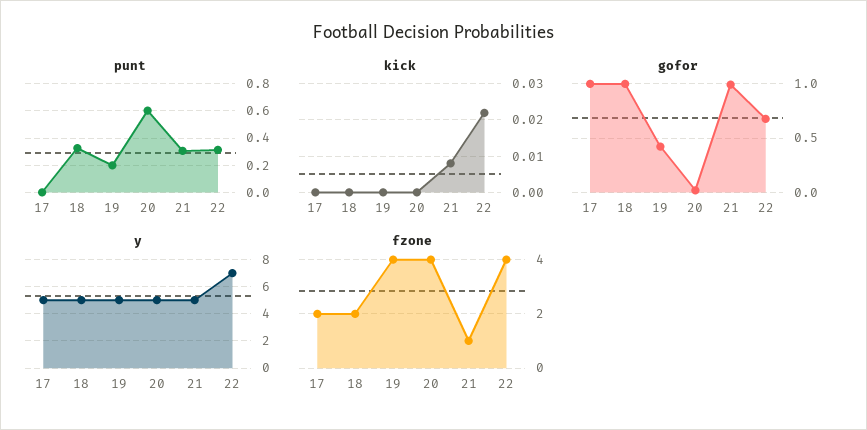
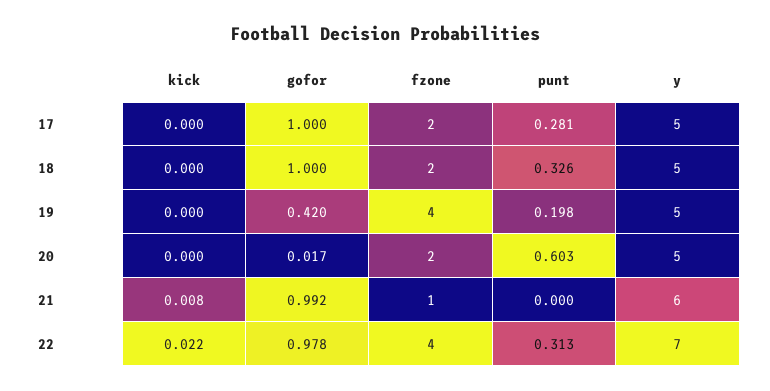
punt, 17: 0 -> 0.281
punt, 21: 0.3 -> 0
gofor, 22: 0.7 -> 0.978
y, 21: 5 -> 6
fzone, 20: 4 -> 2

